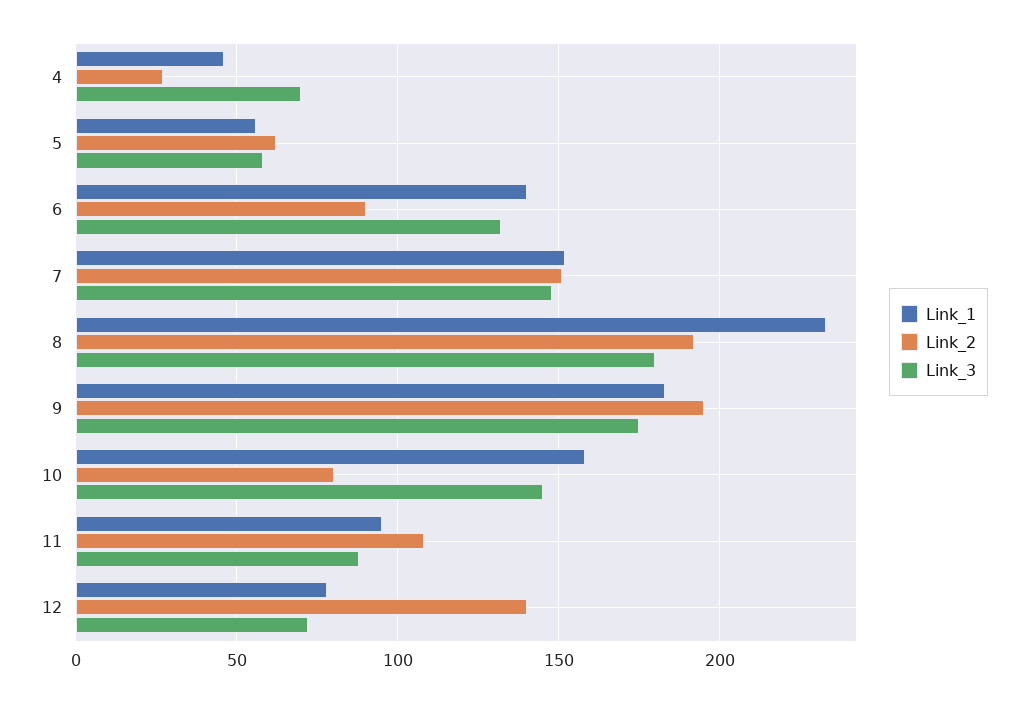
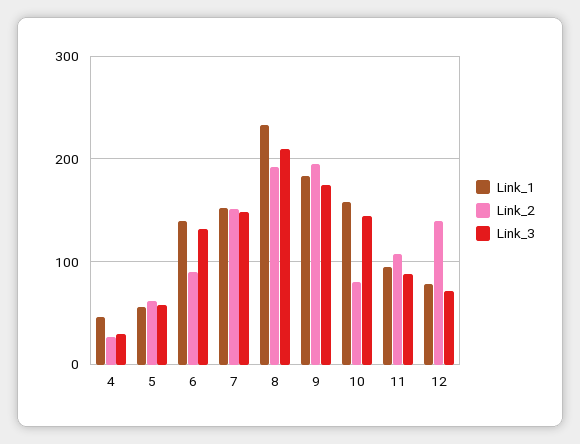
Link_3, 4: 70 -> 30
Link_3, 8: 180 -> 210

